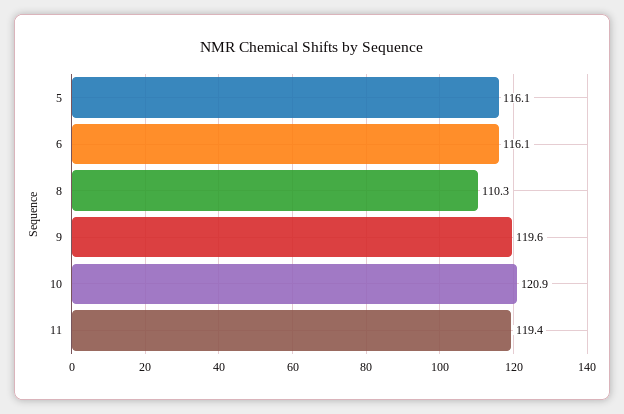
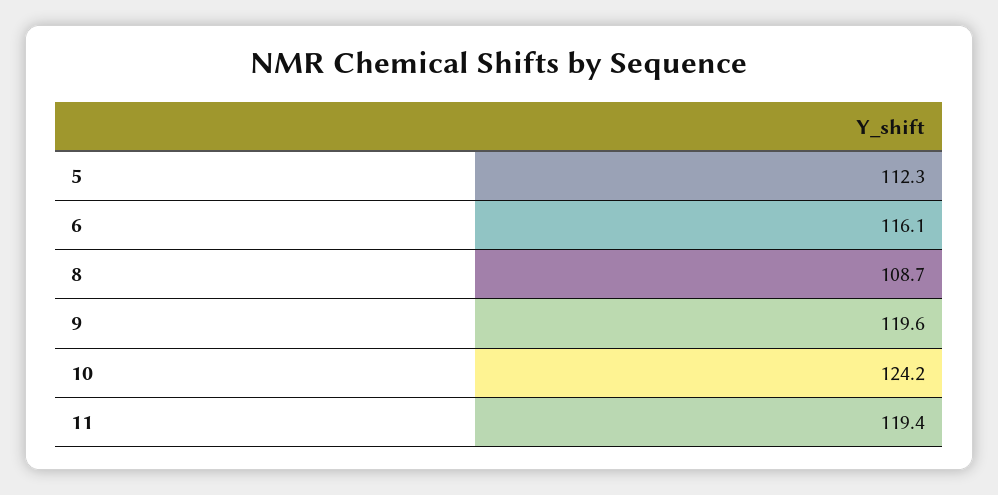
5: 116.1 -> 112.3
8: 110.3 -> 108.7
10: 120.9 -> 124.2

